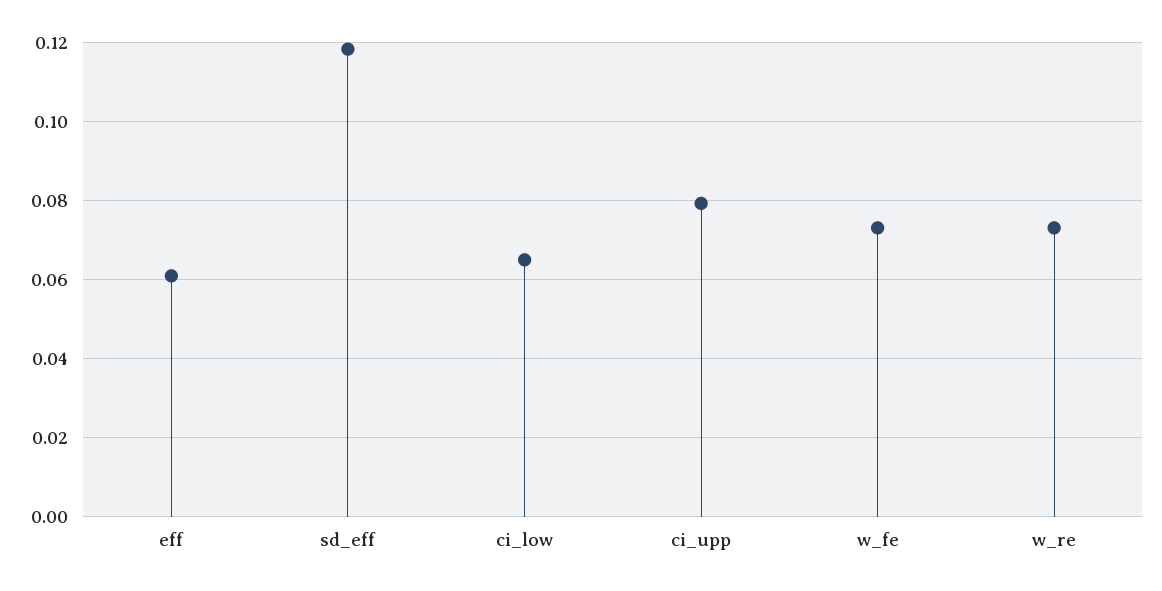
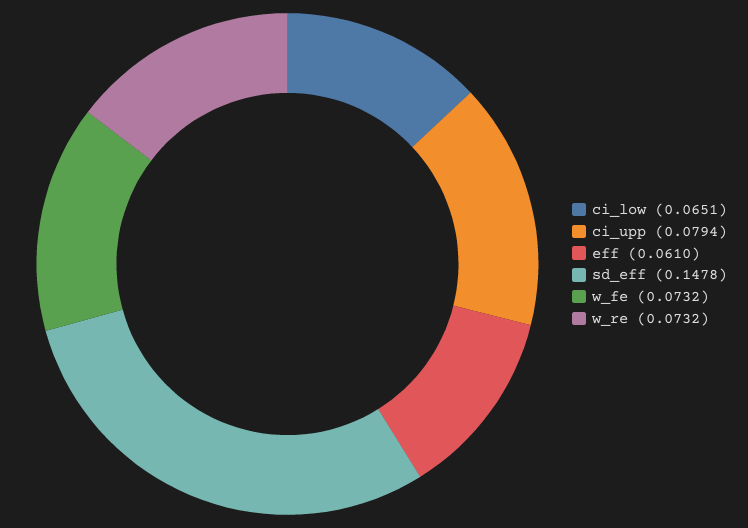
sd_eff: 0.118 -> 0.1478

